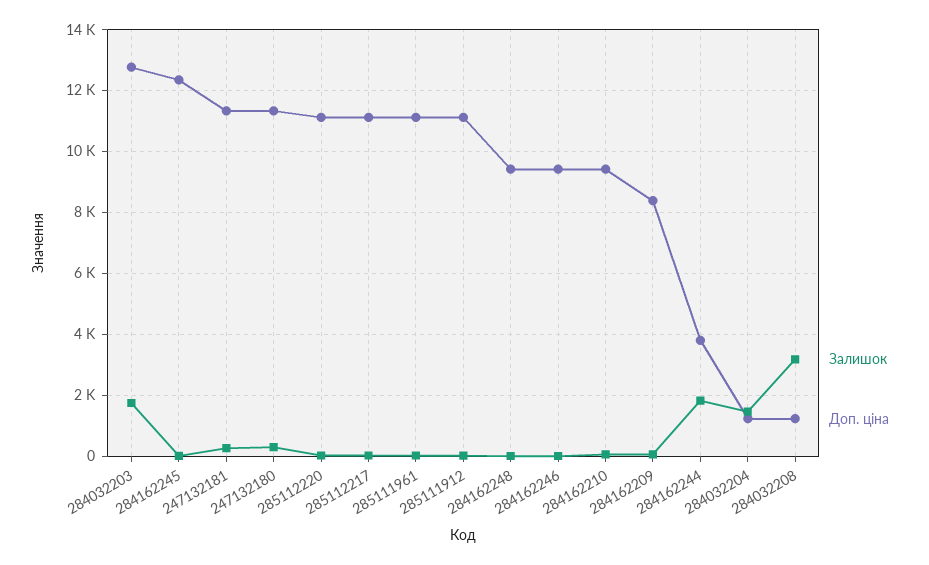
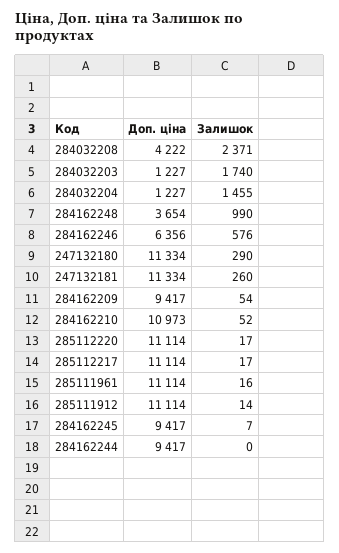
Доп. ціна, 284032203: 12800 -> 1227
Доп. ціна, 284162245: 12400 -> 9417
Залишок, 284162248: 0 -> 990
Доп. ціна, 284162248: 9400 -> 3654
Залишок, 284162246: 0 -> 576
Доп. ціна, 284162246: 9400 -> 6356
Доп. ціна, 284162210: 9400 -> 10973
Доп. ціна, 284162209: 8400 -> 9417
Залишок, 284162244: 1800 -> 0
Доп. ціна, 284162244: 3800 -> 9417
Залишок, 284032208: 3200 -> 2371
Доп. ціна, 284032208: 1200 -> 4222

